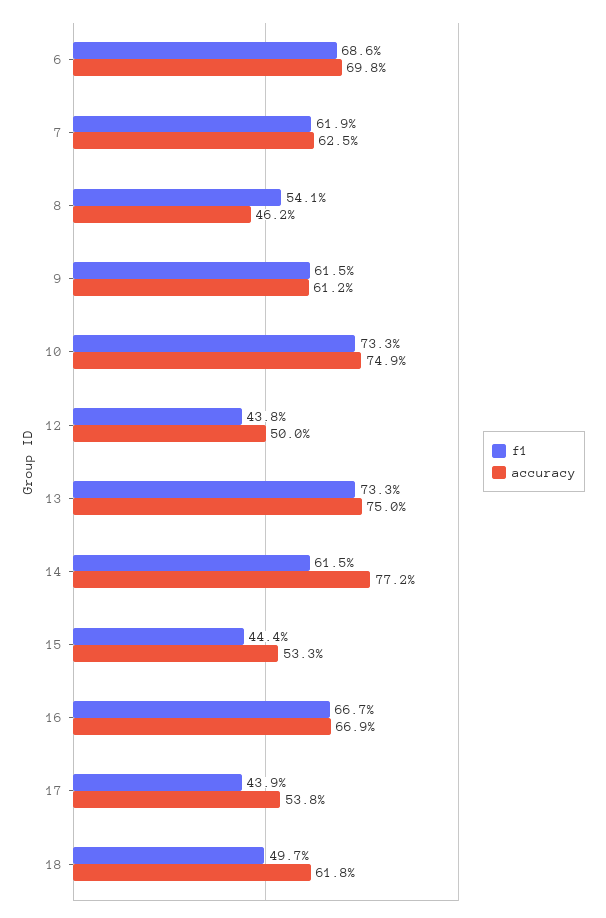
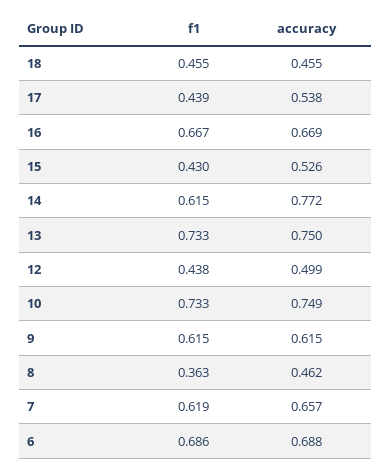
accuracy, 6: 0.698 -> 0.688
accuracy, 7: 0.625 -> 0.657
f1, 8: 0.541 -> 0.363
accuracy, 9: 0.612 -> 0.615
accuracy, 12: 0.5 -> 0.499
f1, 15: 0.444 -> 0.43
accuracy, 15: 0.533 -> 0.526
f1, 18: 0.497 -> 0.455
accuracy, 18: 0.618 -> 0.455

